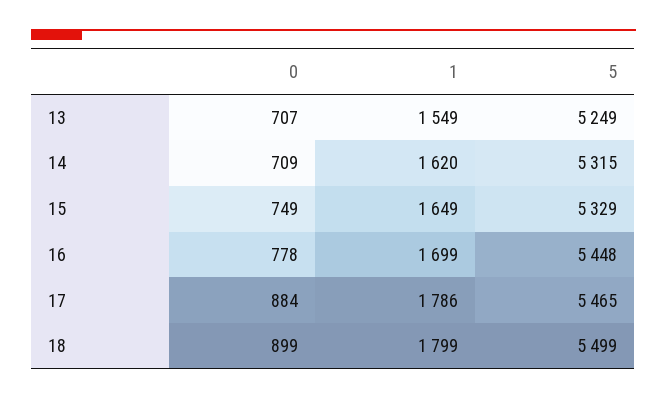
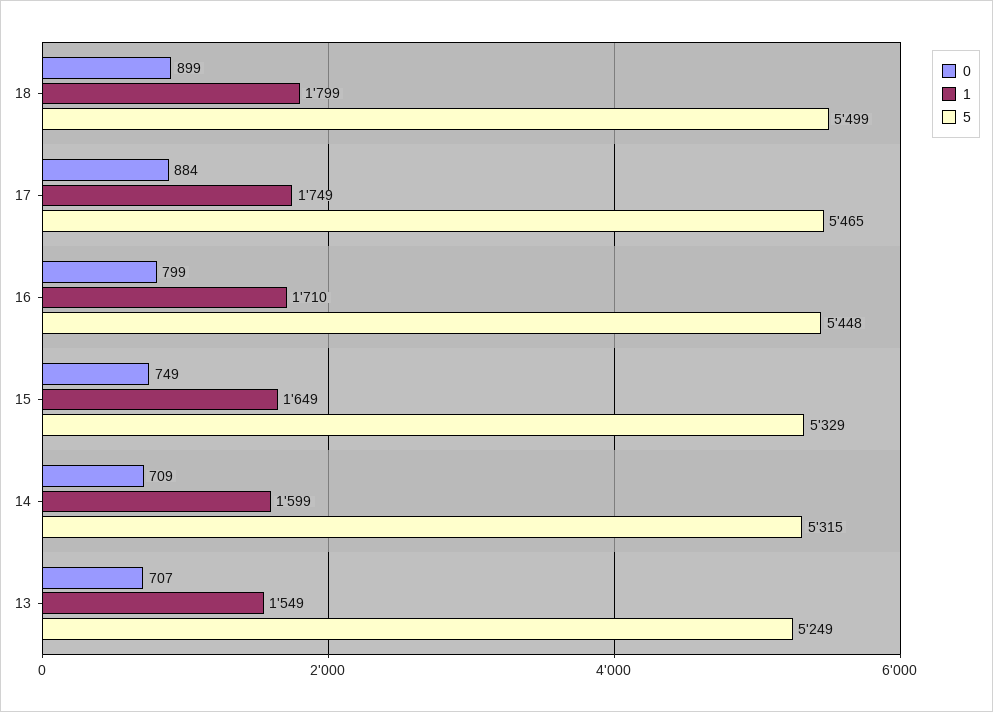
1, 14: 1620 -> 1599
0, 16: 778 -> 799
1, 16: 1699 -> 1710
1, 17: 1786 -> 1749

